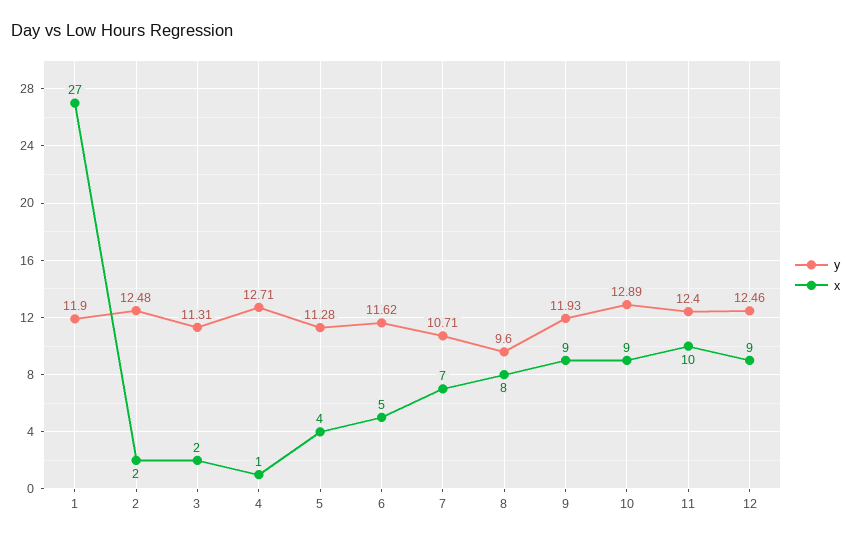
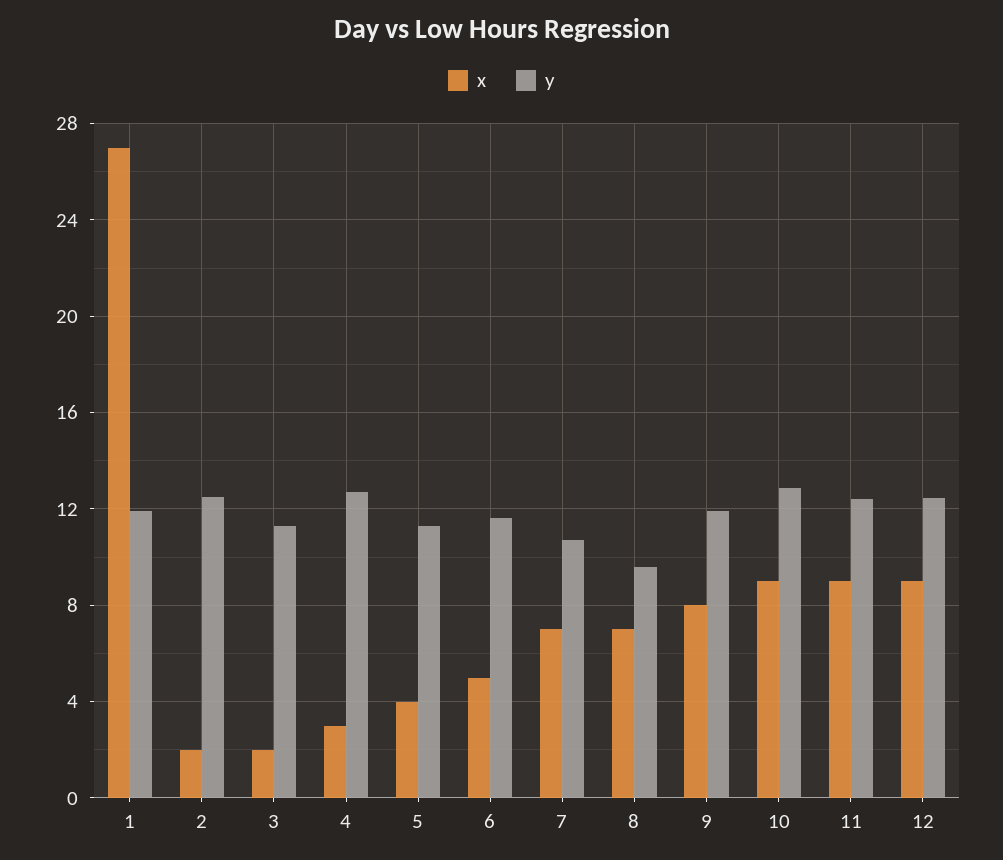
x, 4: 1 -> 3
x, 8: 8 -> 7
x, 9: 9 -> 8
x, 11: 10 -> 9

